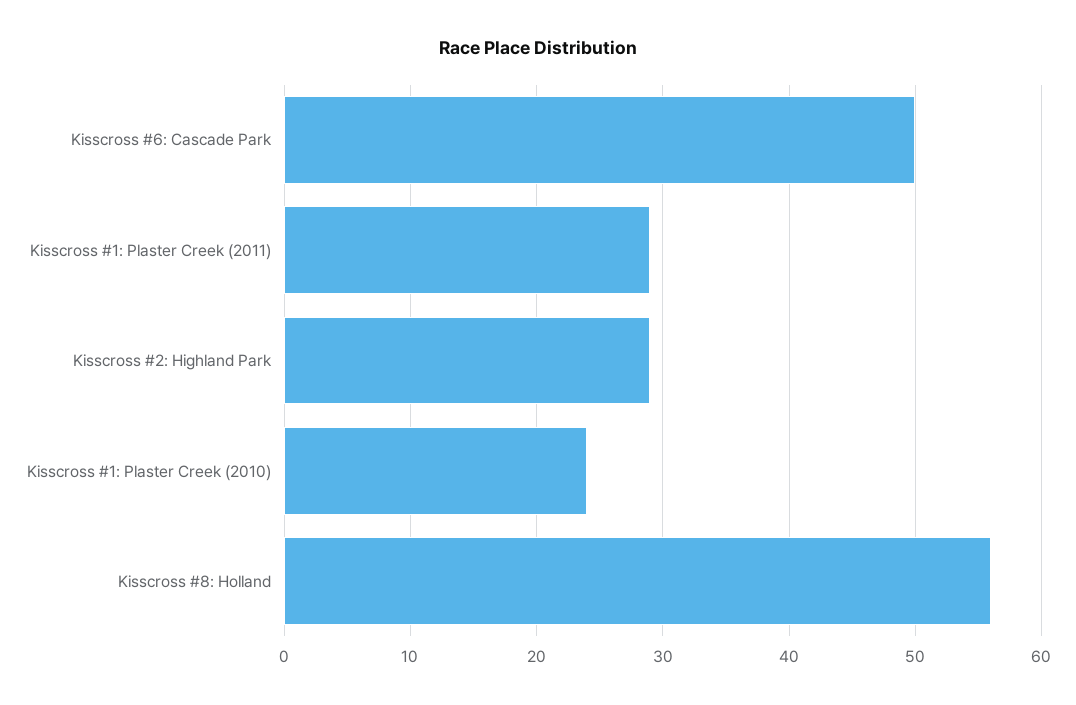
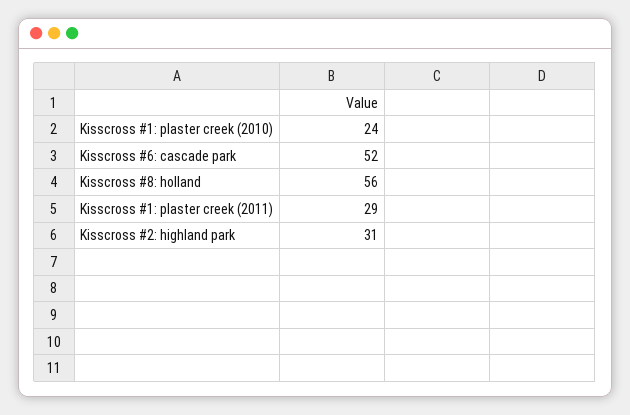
Kisscross #6: Cascade Park: 50 -> 52
Kisscross #2: Highland Park: 29 -> 31

